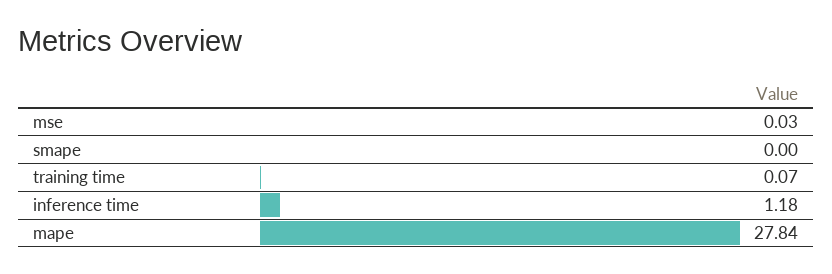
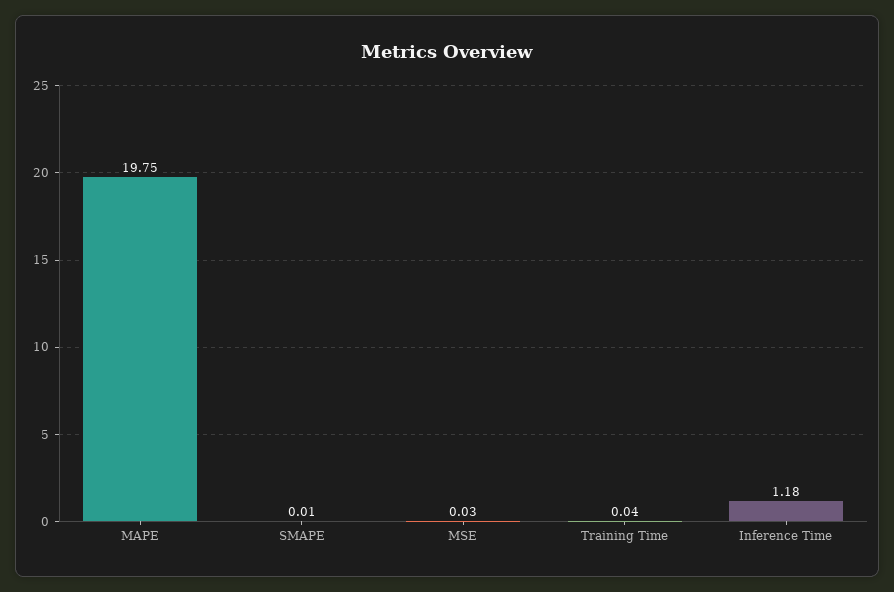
smape: 0 -> 0.01
training time: 0.07 -> 0.04
mape: 27.84 -> 19.75

